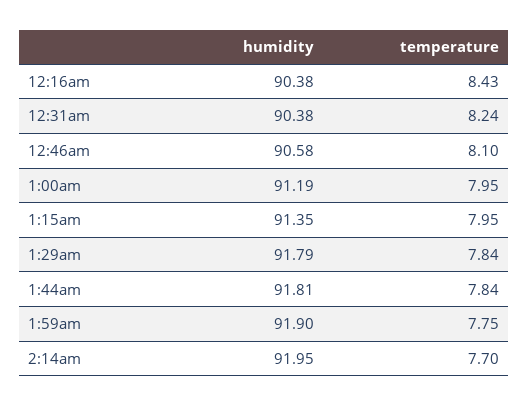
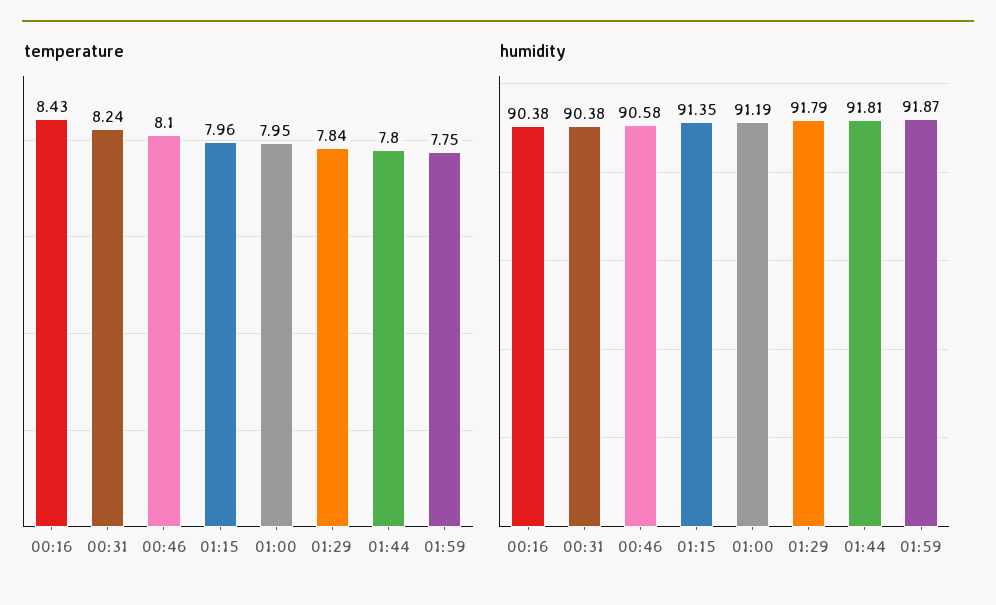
temperature, 1:15am: 7.95 -> 7.96
temperature, 1:44am: 7.84 -> 7.8
humidity, 1:59am: 91.9 -> 91.87
humidity, 2:14am: 91.95 -> none
temperature, 2:14am: 7.7 -> none

